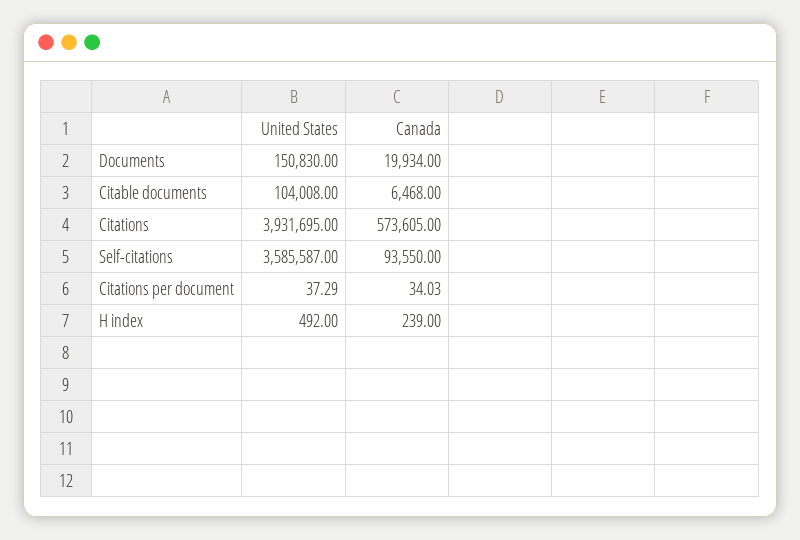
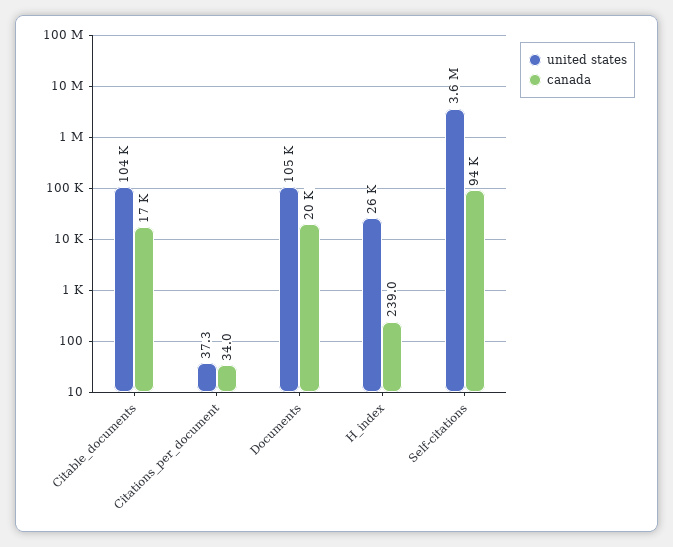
United States, Documents: 150830 -> 105000
Canada, Citable documents: 6468 -> 17000
United States, Citations: 3931695 -> none
Canada, Citations: 573605 -> none
United States, H index: 492 -> 26000

